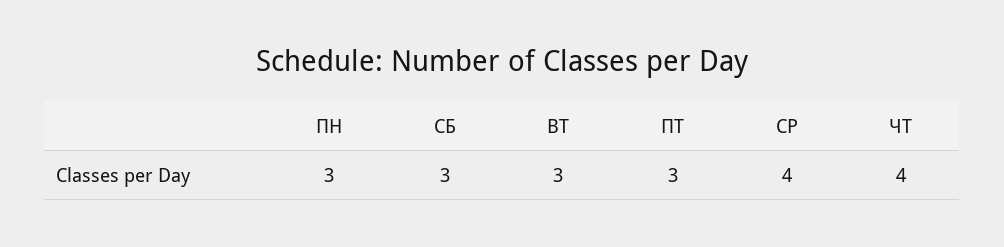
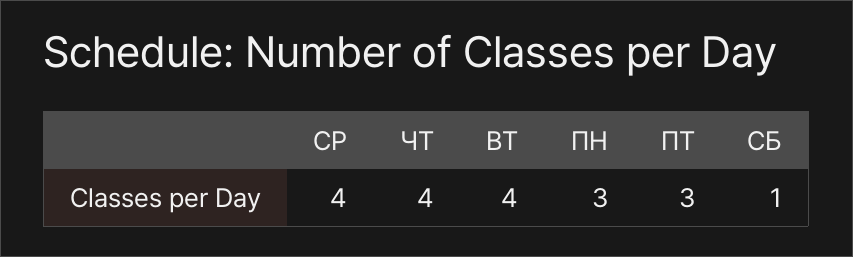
СБ: 3 -> 1
ВТ: 3 -> 4

